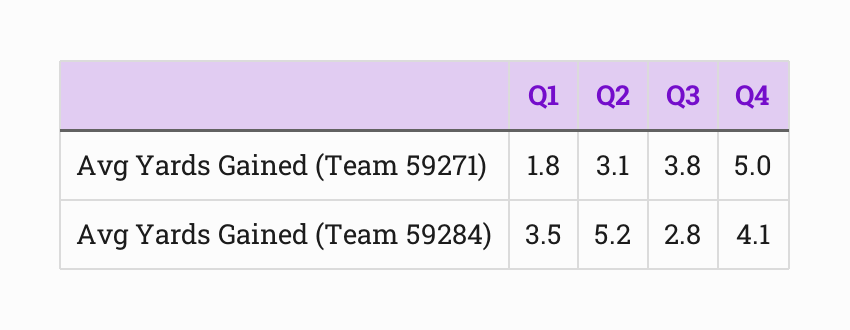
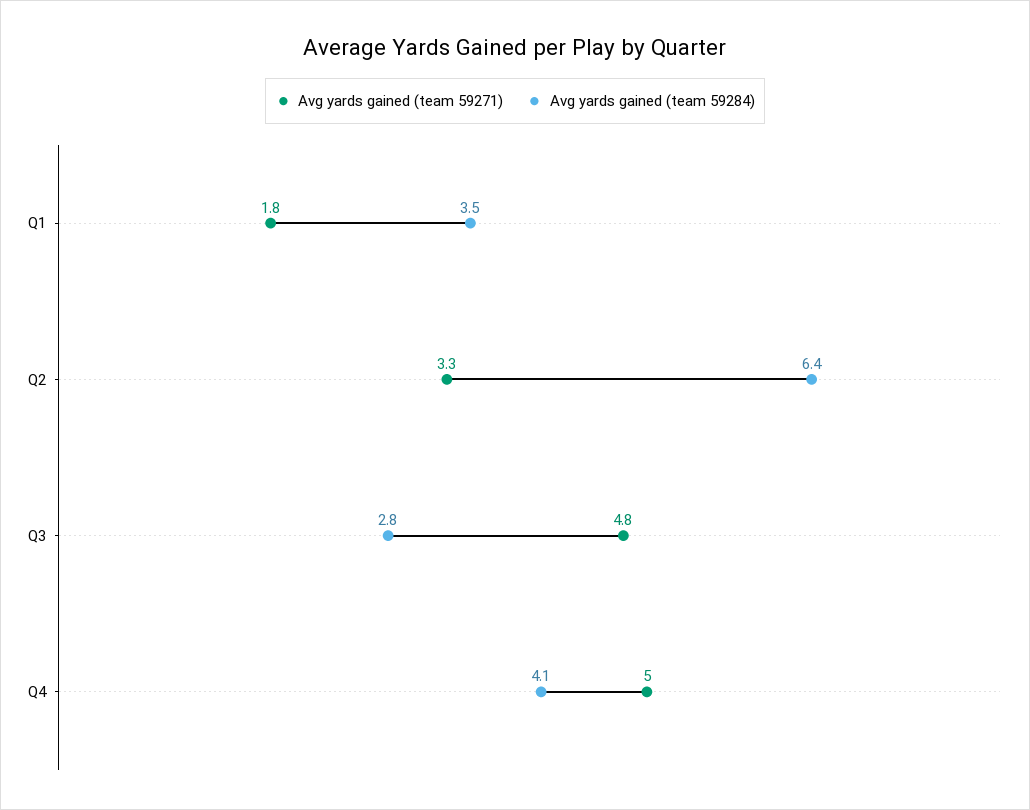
Avg Yards Gained (Team 59271), Q2: 3.1 -> 3.3
Avg Yards Gained (Team 59271), Q3: 3.8 -> 4.8
Avg Yards Gained (Team 59284), Q2: 5.2 -> 6.4

